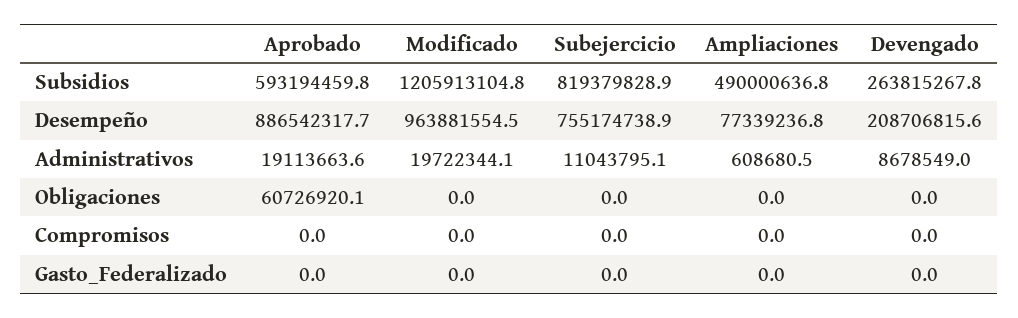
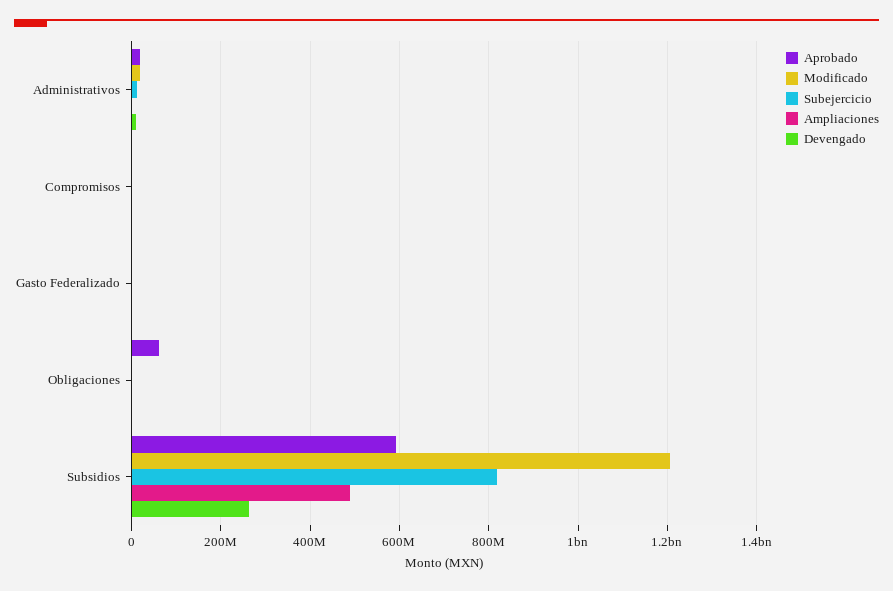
Aprobado, Desempeño: 886542317.7 -> none
Modificado, Desempeño: 963881554.5 -> none
Subejercicio, Desempeño: 755174738.9 -> none
Ampliaciones, Desempeño: 77339236.8 -> none
Devengado, Desempeño: 208706815.6 -> none

